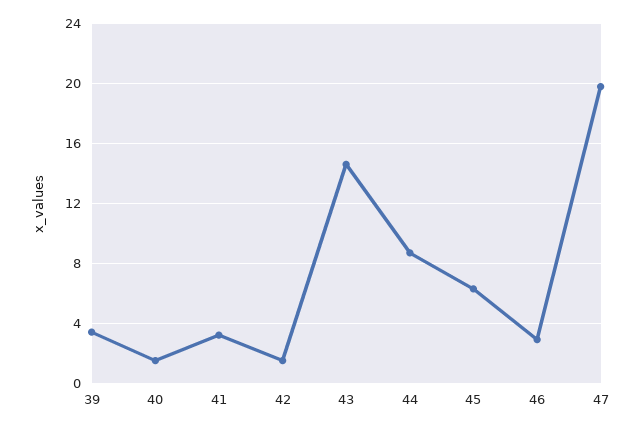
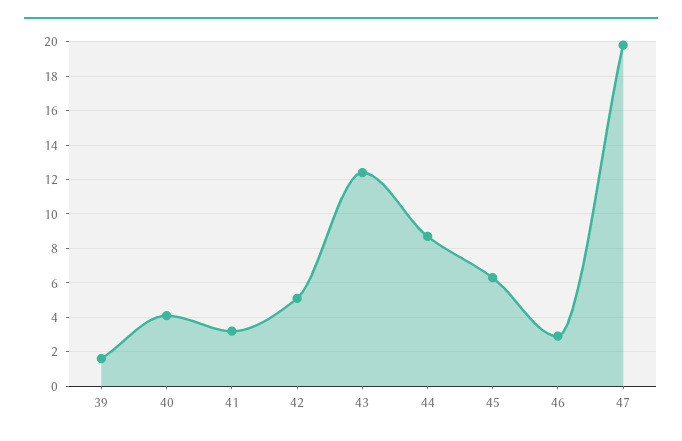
39: 3.5 -> 1.5
40: 1.5 -> 4
42: 1.5 -> 5
43: 14.5 -> 12.5

